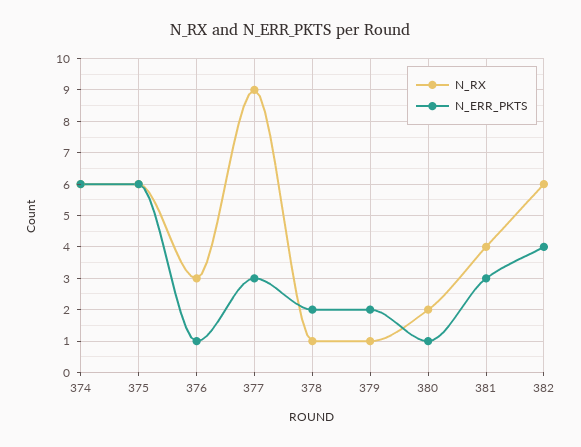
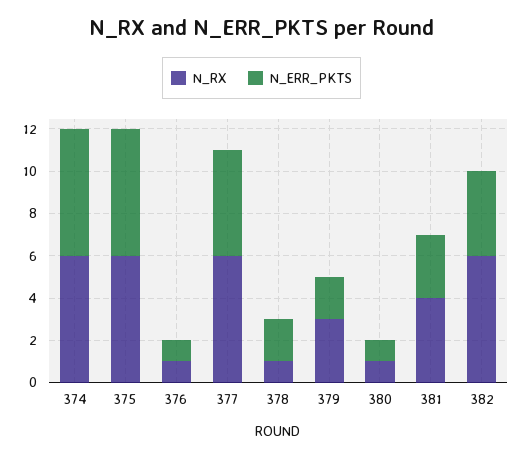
N_RX, 376: 3 -> 1
N_RX, 377: 9 -> 6
N_ERR_PKTS, 377: 3 -> 5
N_RX, 379: 1 -> 3
N_RX, 380: 2 -> 1

